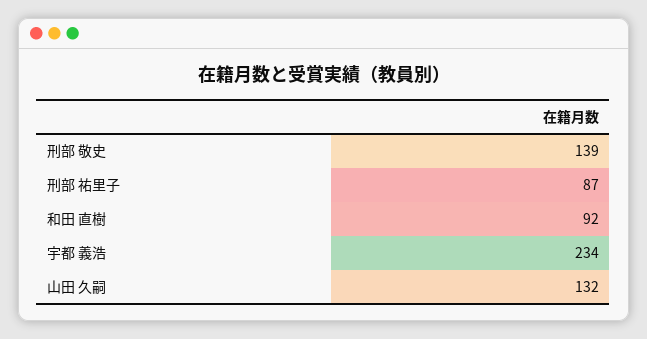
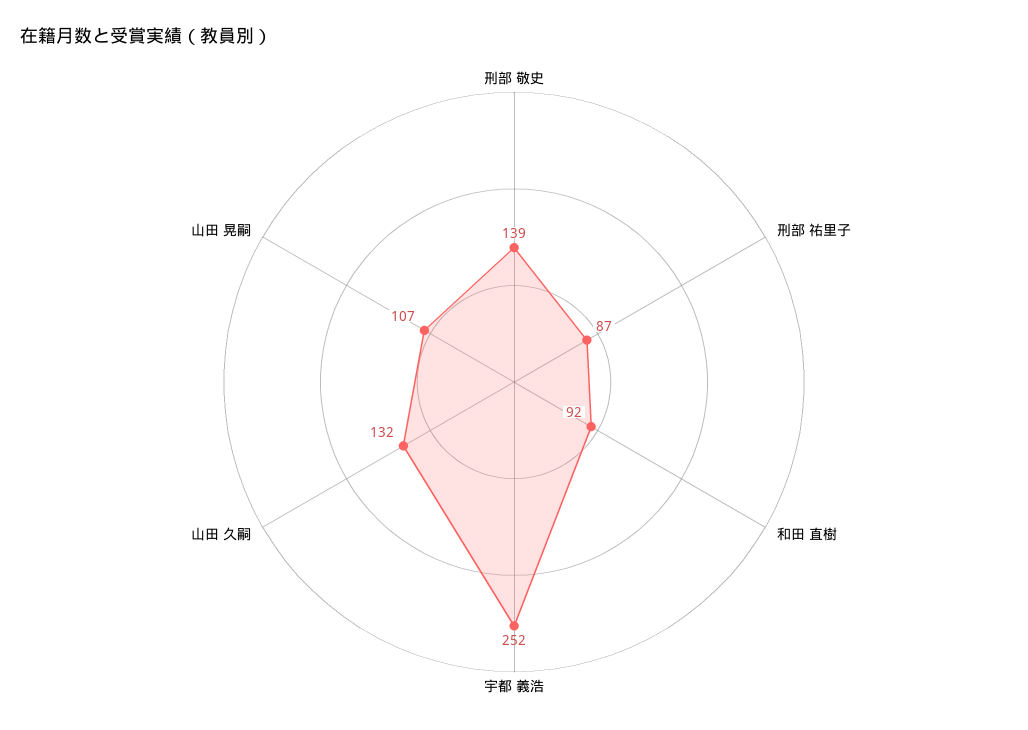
宇都 義浩: 234 -> 252
山田 晃嗣: none -> 107

